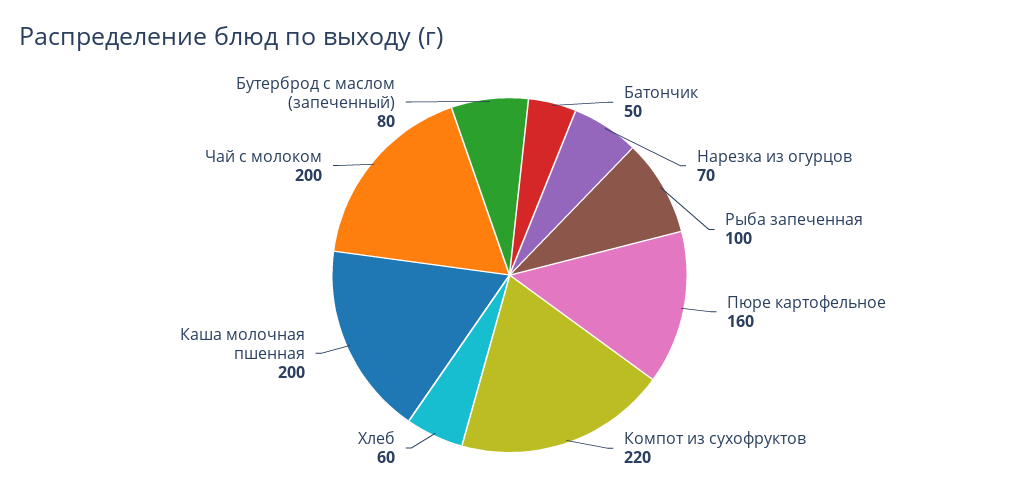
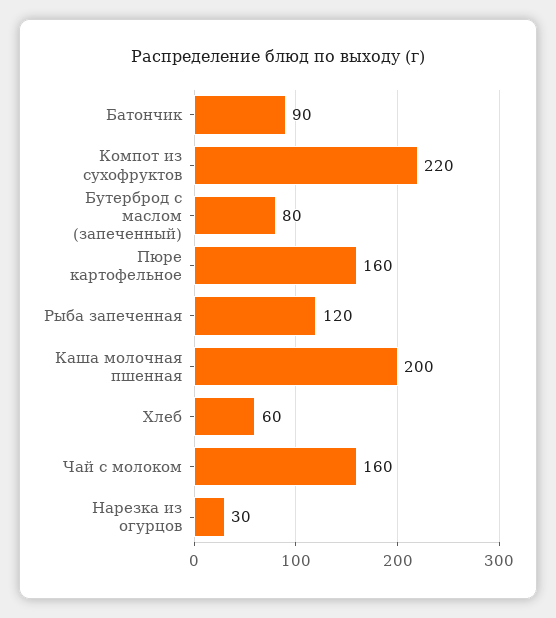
Батончик: 50 -> 90
Нарезка из огурцов: 70 -> 30
Рыба запеченная: 100 -> 120
Чай с молоком: 200 -> 160

